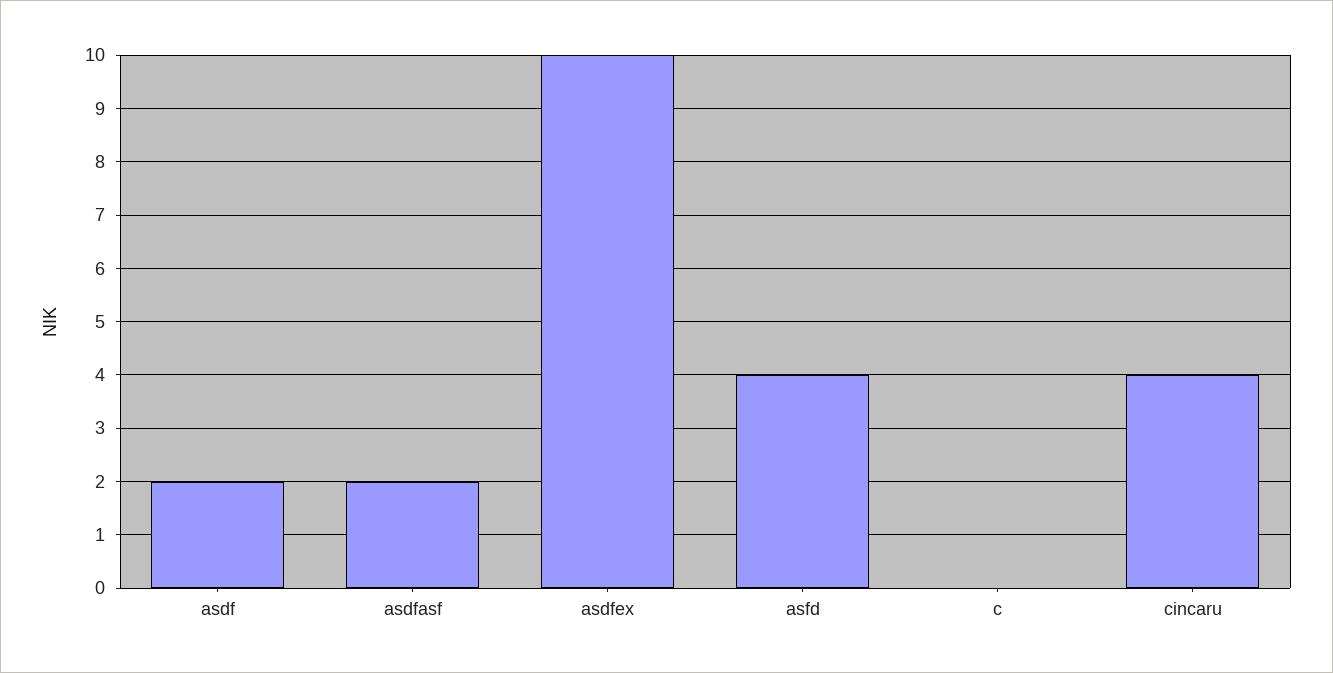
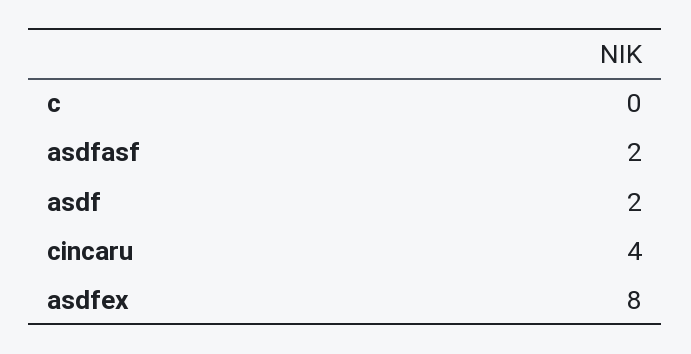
asdfex: 10 -> 8
asfd: 4 -> none

